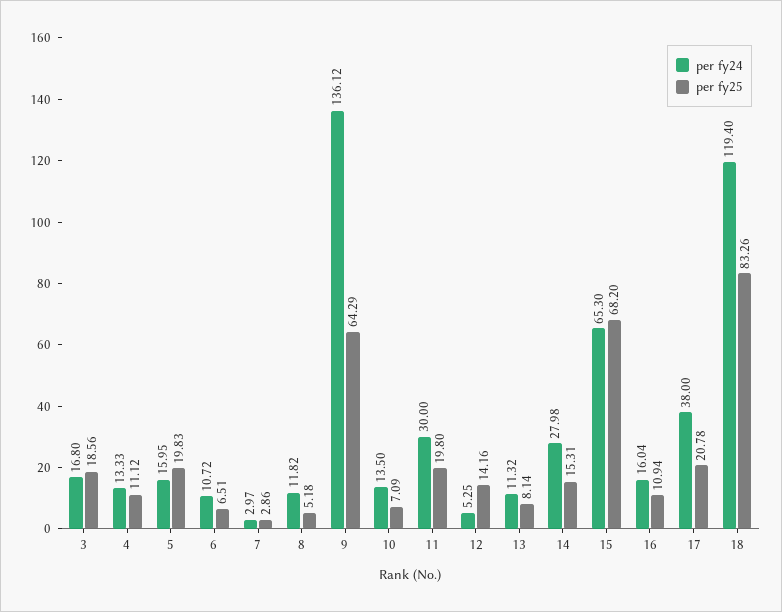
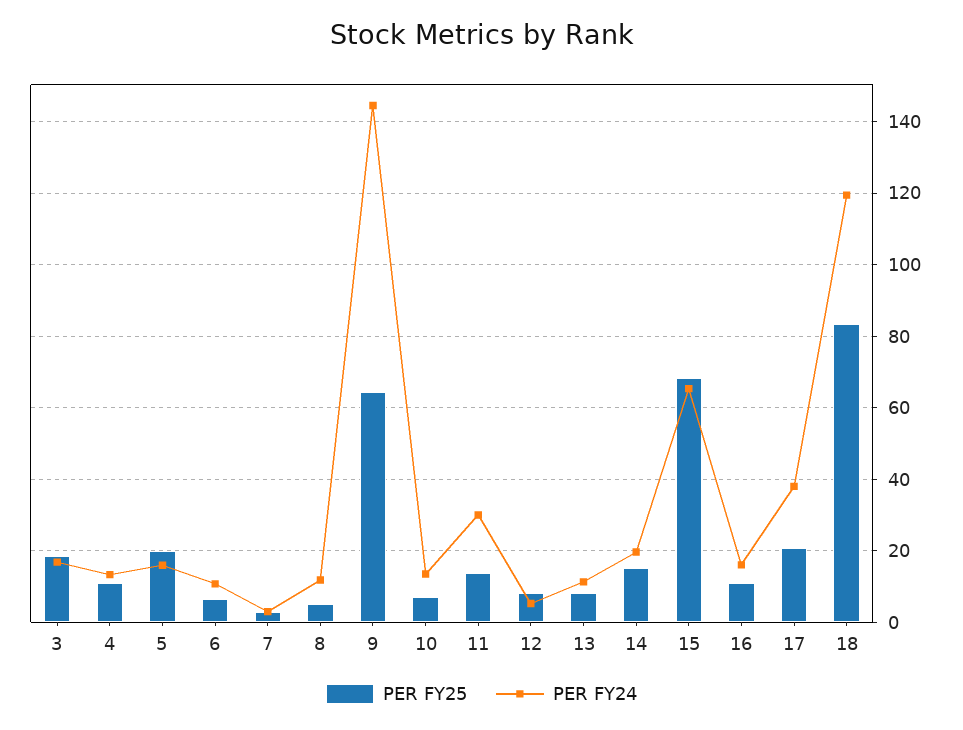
per fy24, 9: 136.12 -> 144
per fy25, 11: 19.8 -> 14
per fy25, 12: 14.16 -> 8
per fy24, 14: 27.98 -> 20

